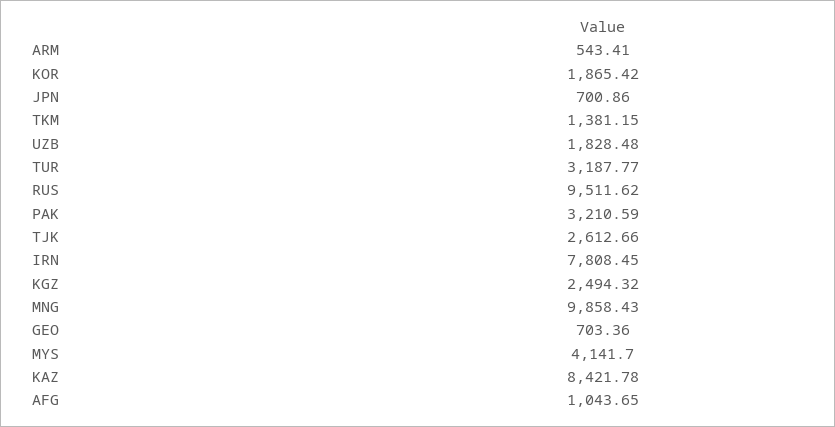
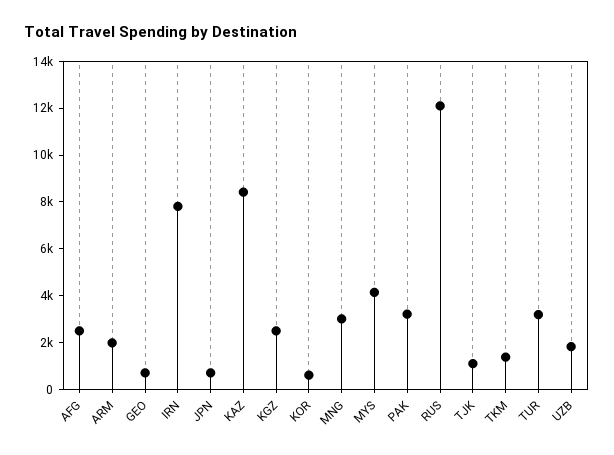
ARM: 543.41 -> 2000
KOR: 1865.42 -> 500
RUS: 9511.62 -> 12000
TJK: 2612.66 -> 1000
MNG: 9858.43 -> 3000
AFG: 1043.65 -> 2500

